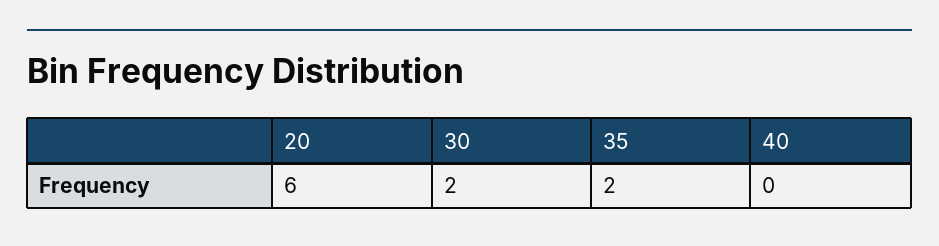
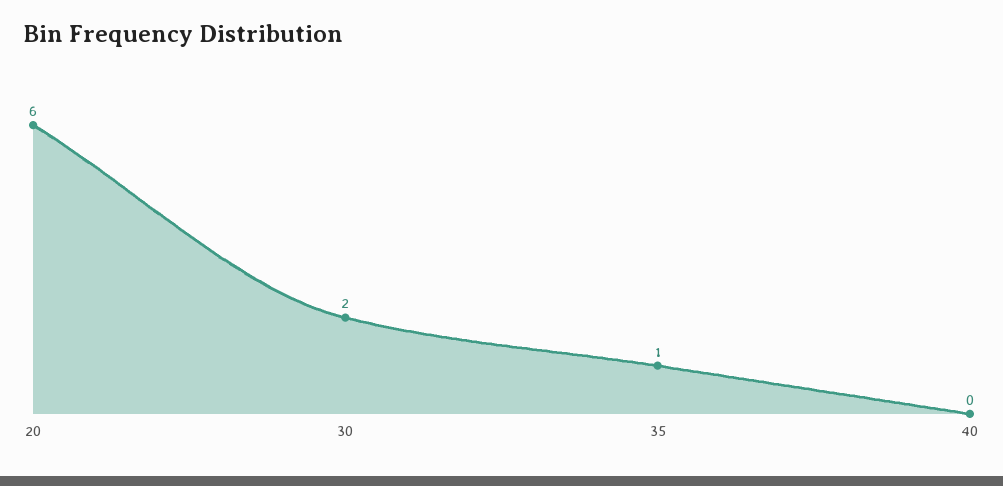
35: 2 -> 1

